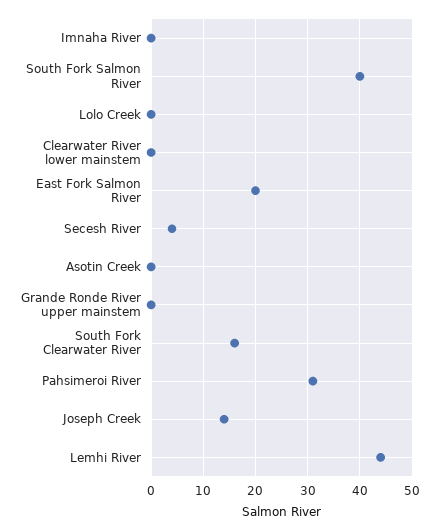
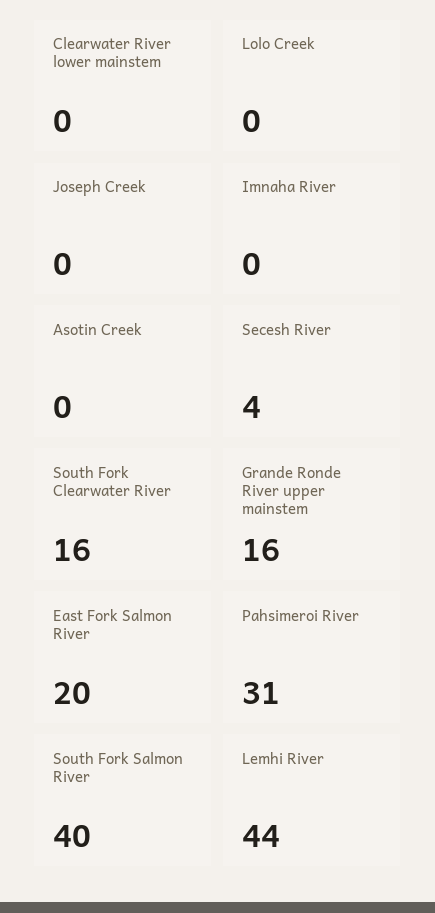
Grande Ronde River upper mainstem: 0 -> 16
Joseph Creek: 15 -> 0

